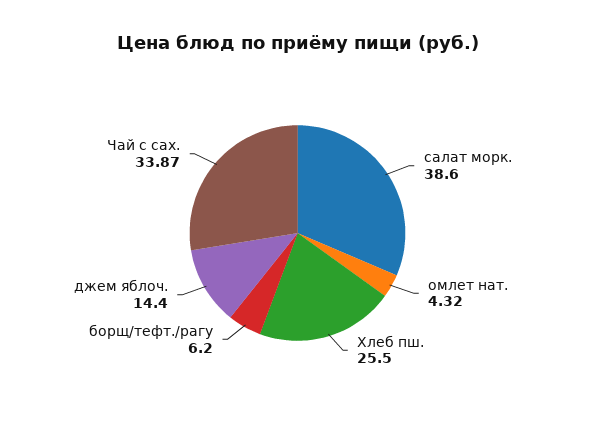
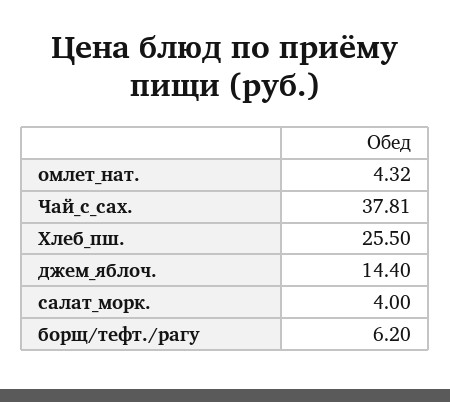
салат морк.: 38.6 -> 4
Чай с сах.: 33.87 -> 37.81

